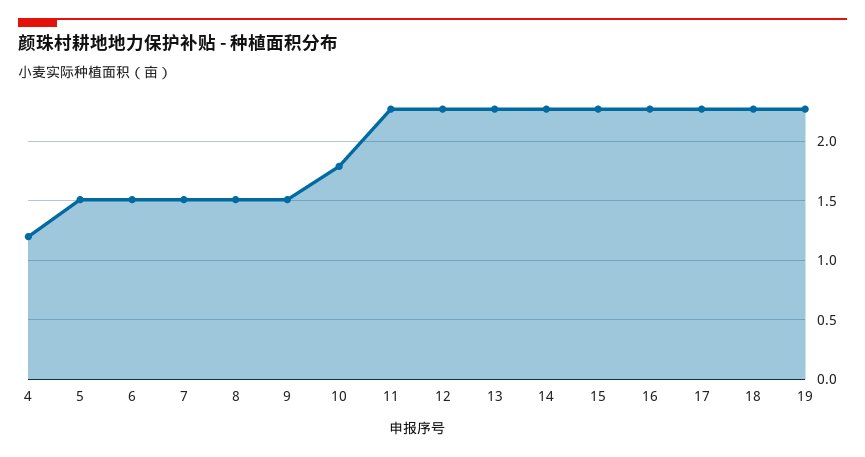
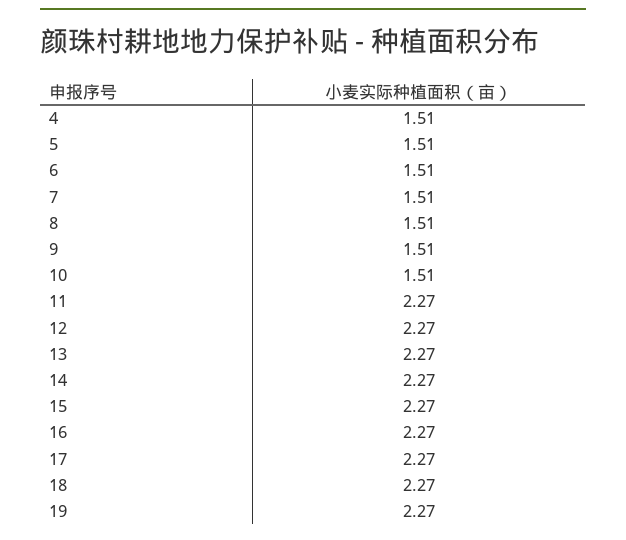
4: 1.2 -> 1.51
10: 1.8 -> 1.51

